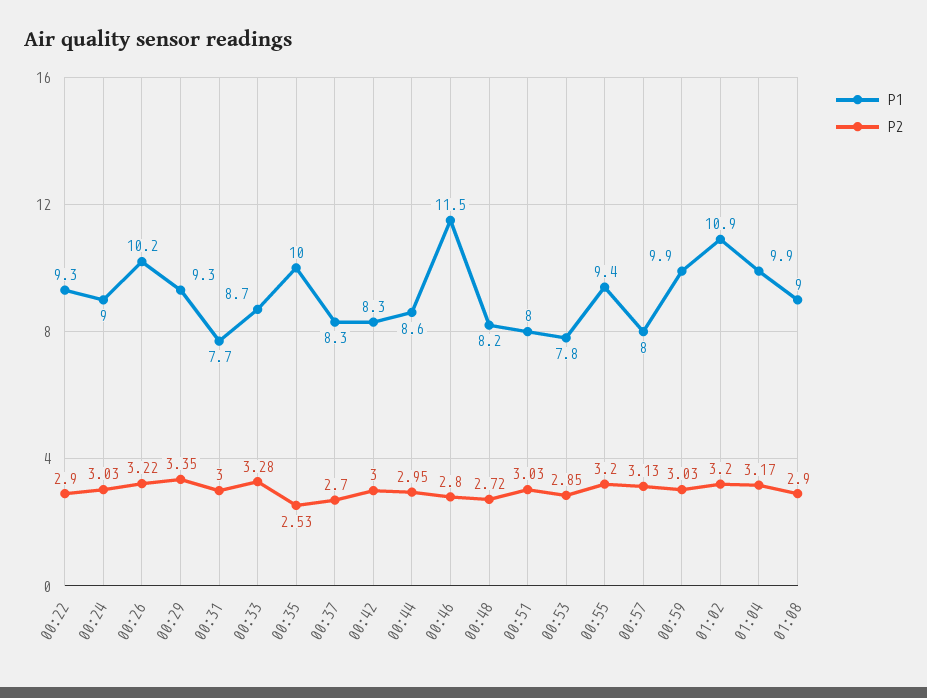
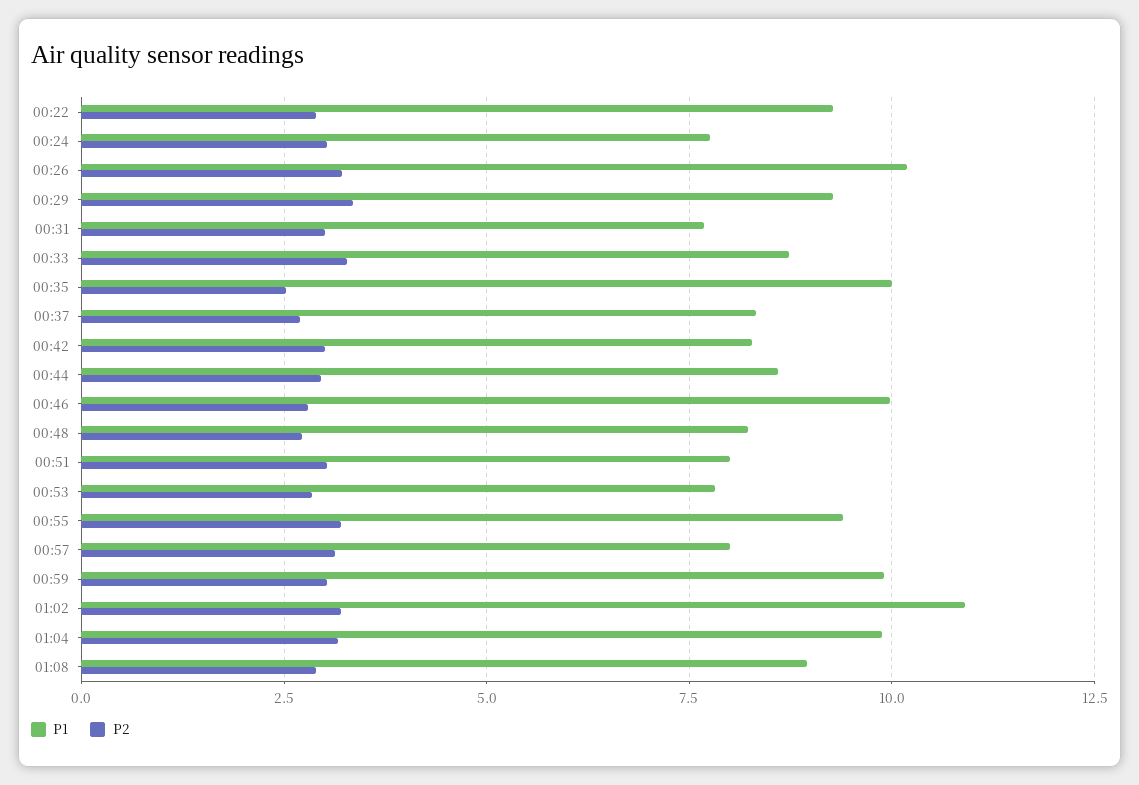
P1, 00:24: 9 -> 7.75
P1, 00:46: 11.5 -> 10

